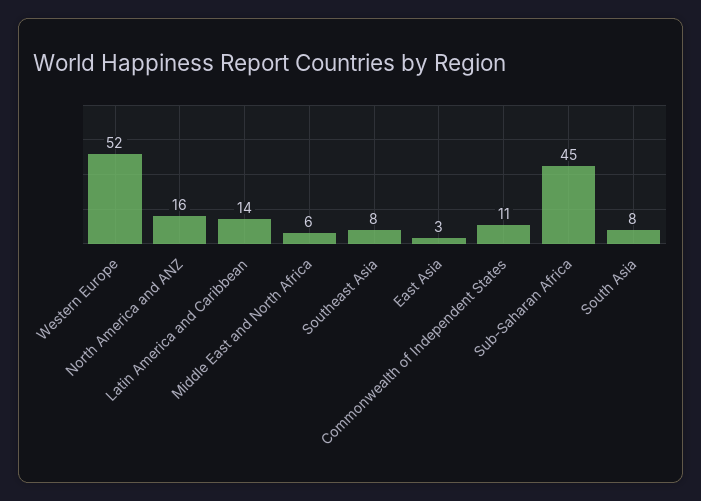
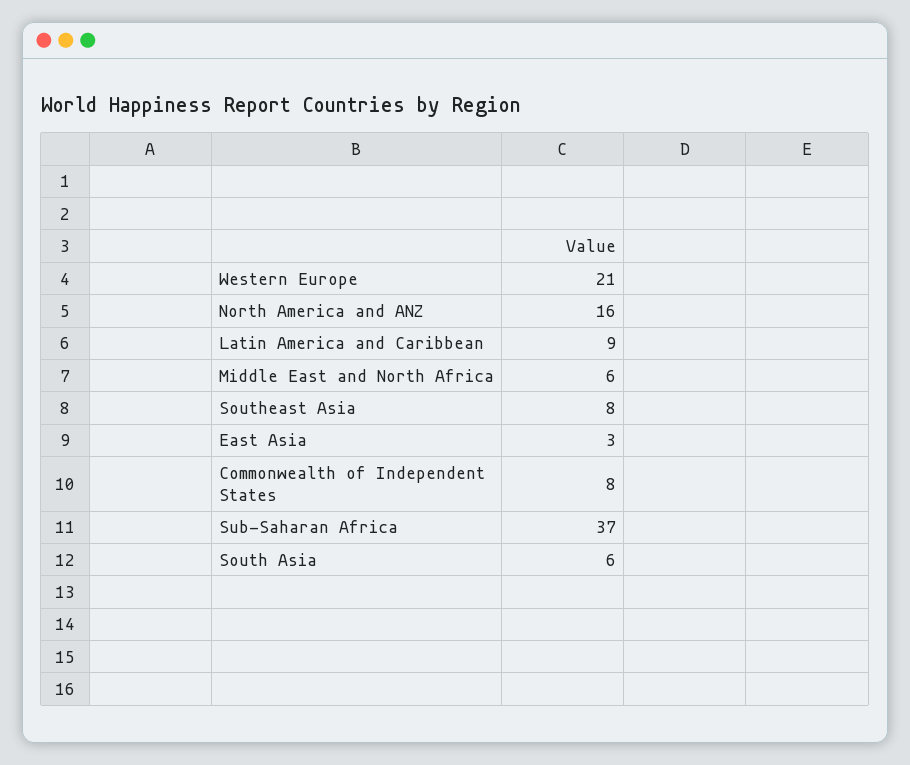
Western Europe: 52 -> 21
Latin America and Caribbean: 14 -> 9
Commonwealth of Independent States: 11 -> 8
Sub-Saharan Africa: 45 -> 37
South Asia: 8 -> 6

